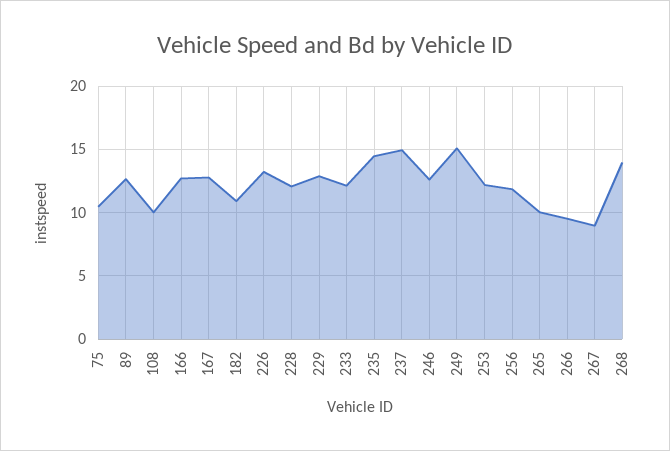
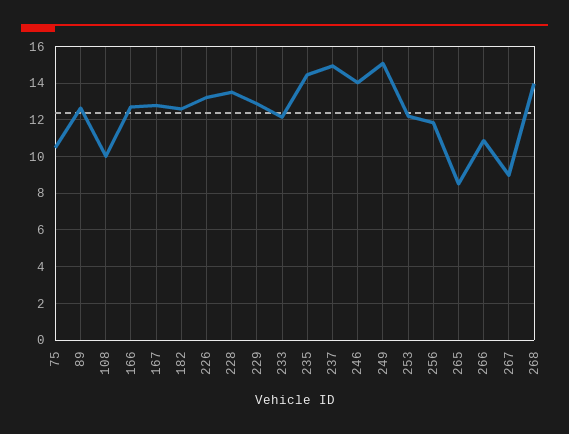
182: 11 -> 12.5
228: 12 -> 13.5
246: 12.5 -> 14
265: 10 -> 8.5
266: 9.5 -> 11

